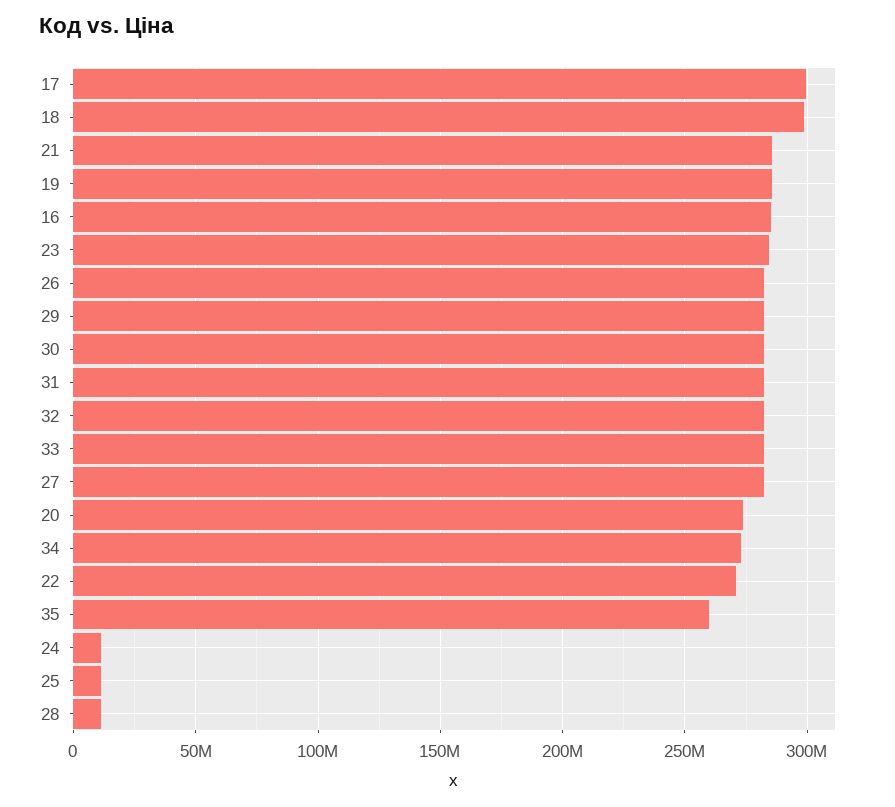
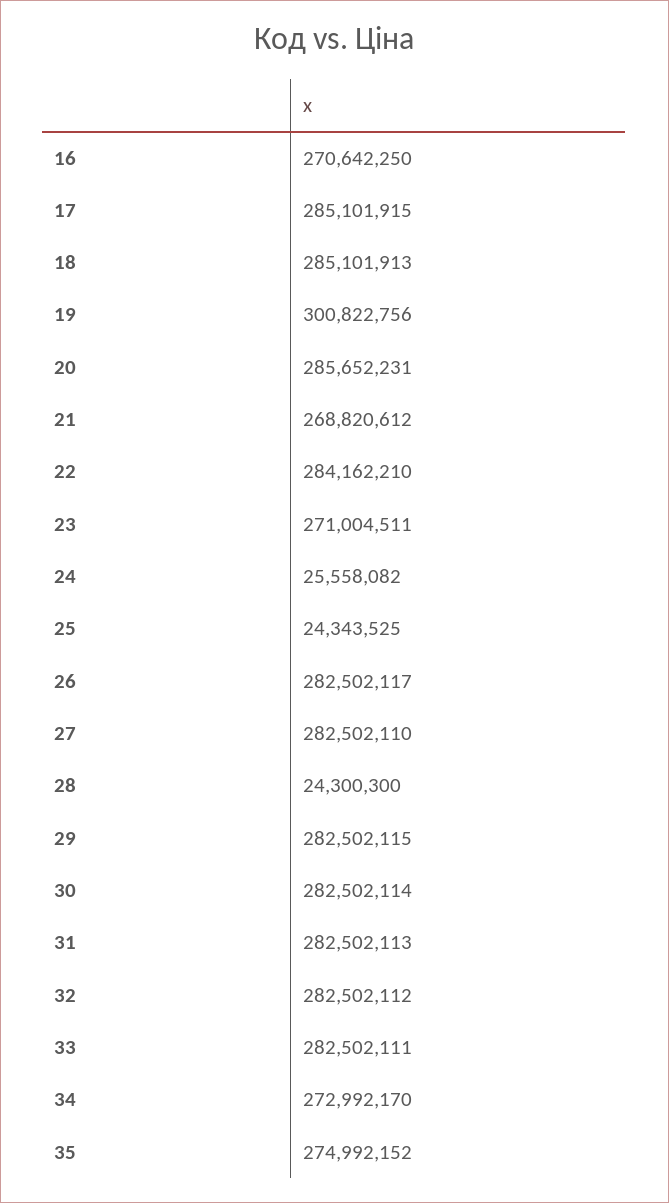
17: 300000000 -> 285101915
18: 300000000 -> 285101913
21: 285000000 -> 268820612
19: 285000000 -> 300822756
16: 285000000 -> 270642250
23: 285000000 -> 271004511
20: 275000000 -> 285652231
22: 270000000 -> 284162210
35: 260000000 -> 274992152
24: 10000000 -> 25558082
25: 10000000 -> 24343525
28: 10000000 -> 24300300

